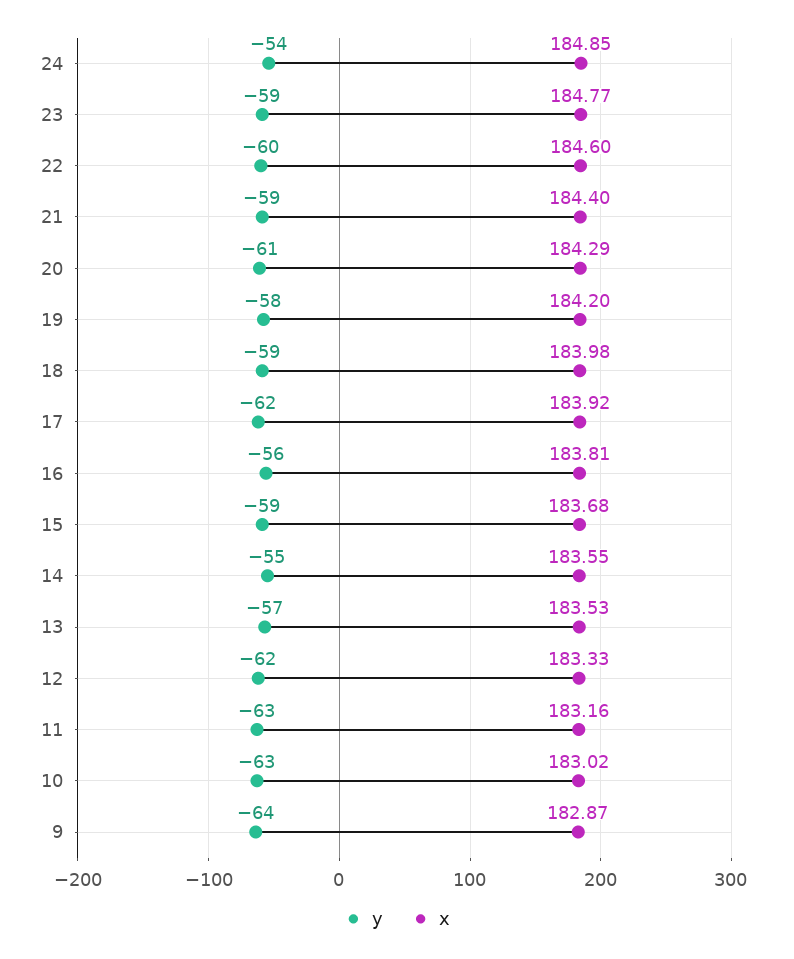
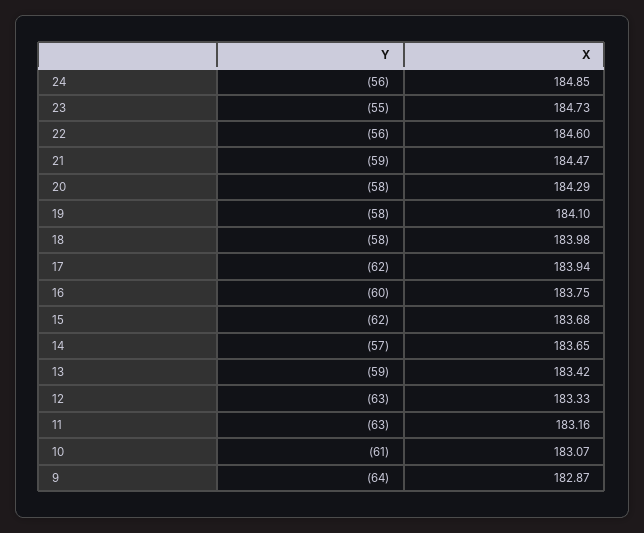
y, 24: -54 -> -56
y, 23: -59 -> -55
x, 23: 184.77 -> 184.73
y, 22: -60 -> -56
x, 21: 184.4 -> 184.47
y, 20: -61 -> -58
x, 19: 184.2 -> 184.1
y, 18: -59 -> -58
x, 17: 183.92 -> 183.94
y, 16: -56 -> -60
x, 16: 183.81 -> 183.75
y, 15: -59 -> -62
y, 14: -55 -> -57
x, 14: 183.55 -> 183.65
y, 13: -57 -> -59
x, 13: 183.53 -> 183.42
y, 12: -62 -> -63
y, 10: -63 -> -61
x, 10: 183.02 -> 183.07

